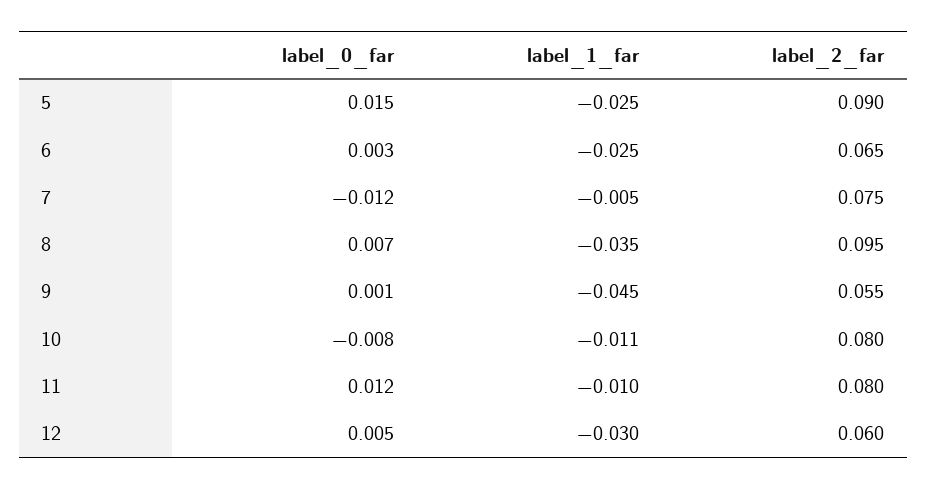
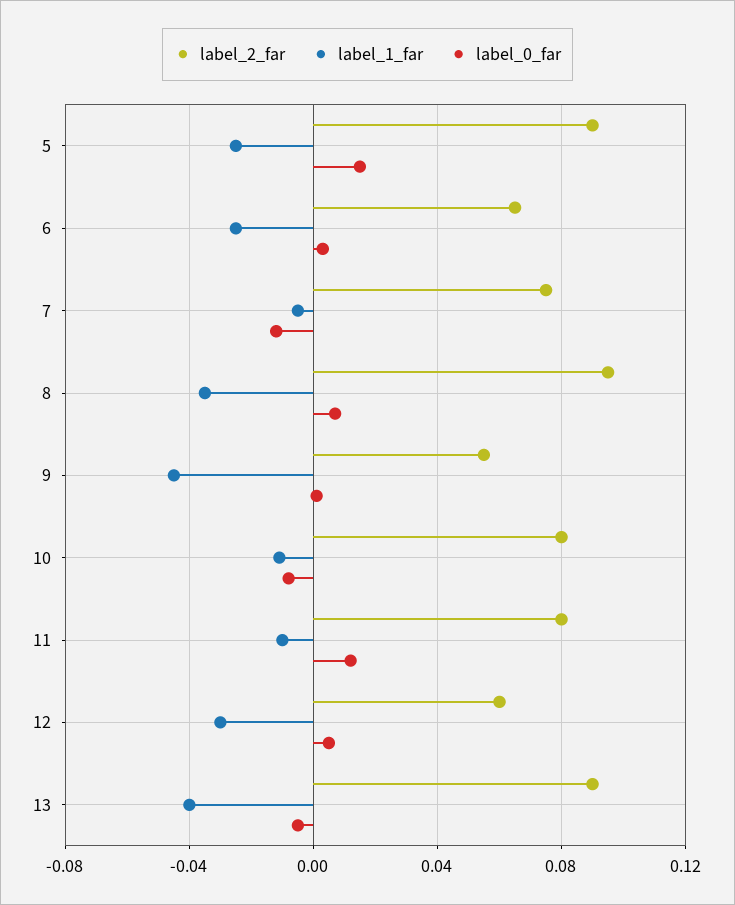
label_2_far, 13: none -> 0.09
label_1_far, 13: none -> -0.04
label_0_far, 13: none -> -0.005

